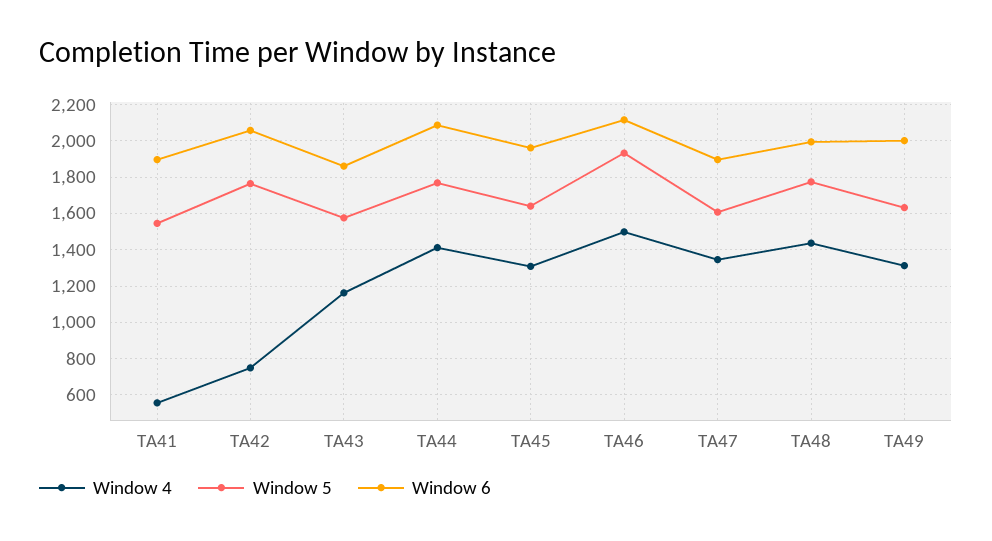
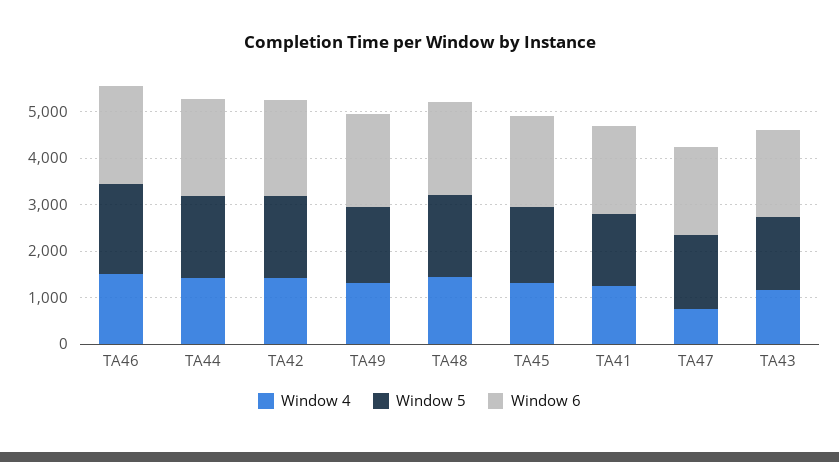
Window 4, TA41: 550 -> 1200
Window 4, TA42: 750 -> 1400
Window 4, TA47: 1350 -> 800

